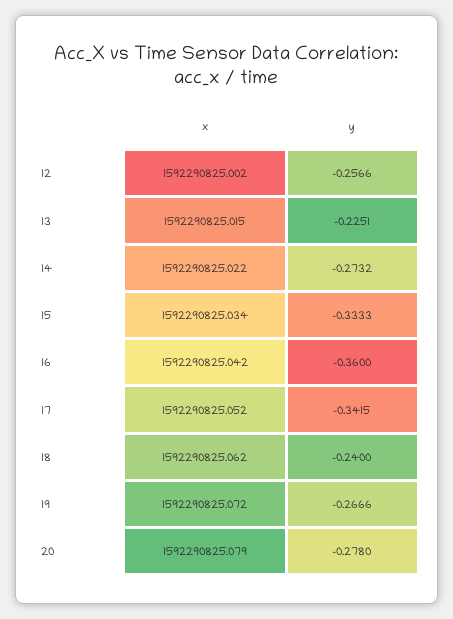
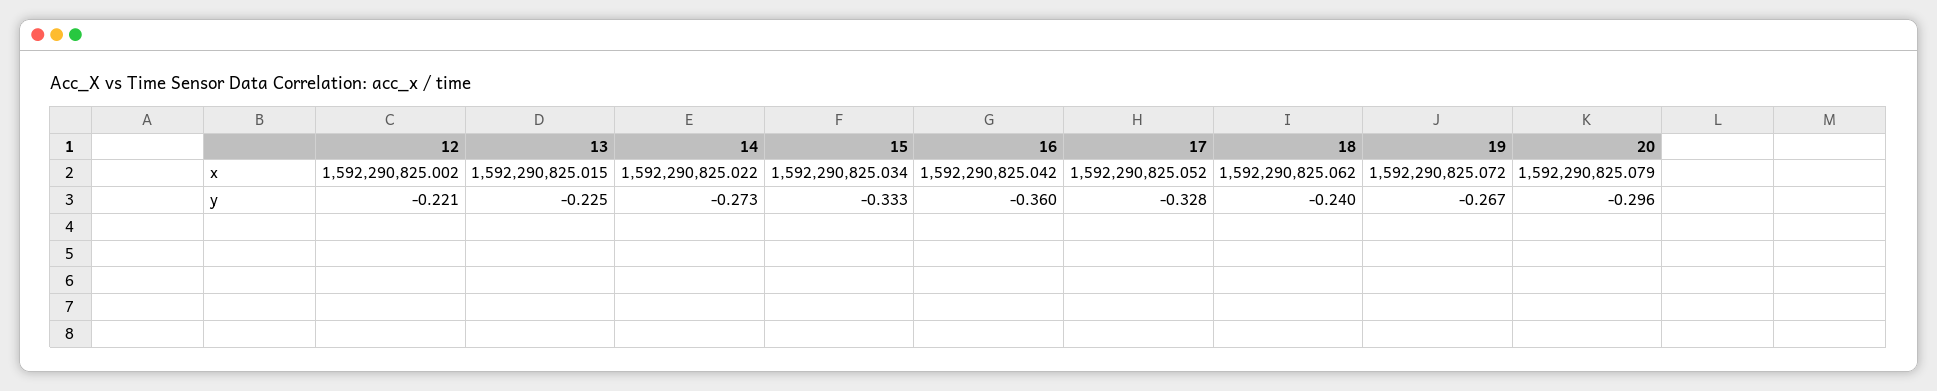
y, 12: -0.2566 -> -0.221
y, 17: -0.3415 -> -0.328
y, 20: -0.278 -> -0.296

